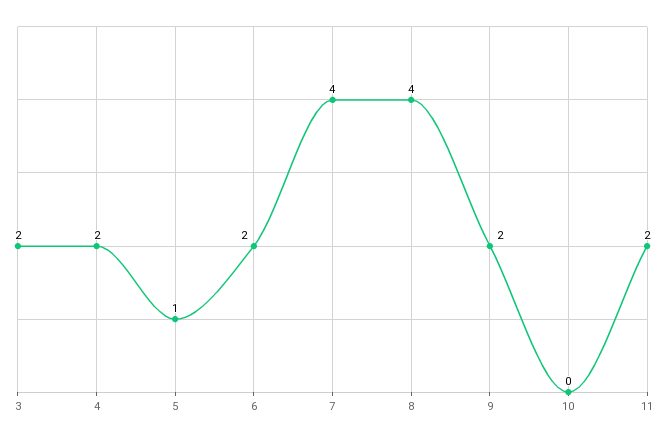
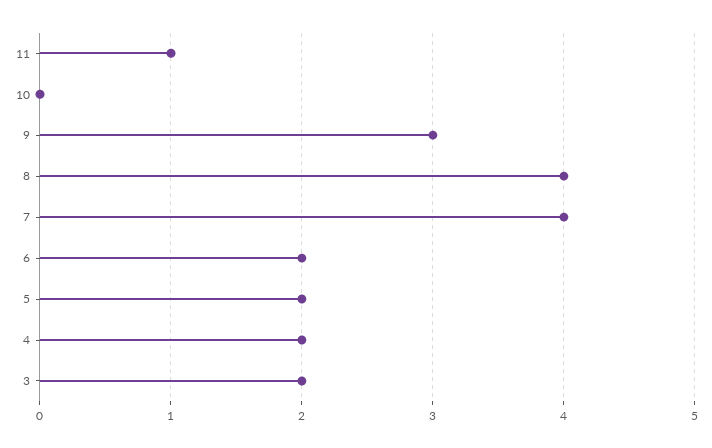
5: 1 -> 2
9: 2 -> 3
11: 2 -> 1

